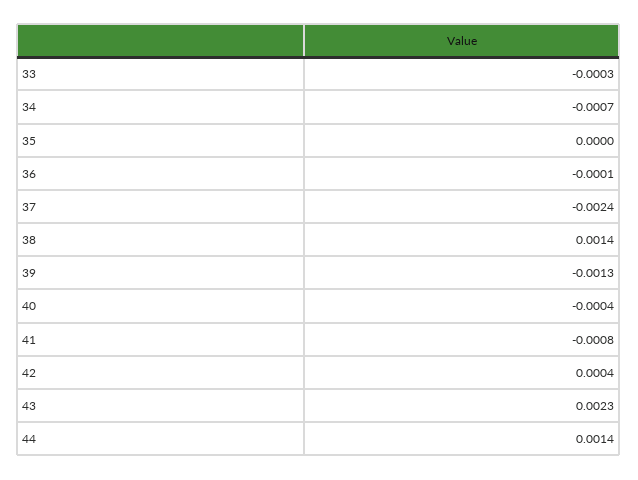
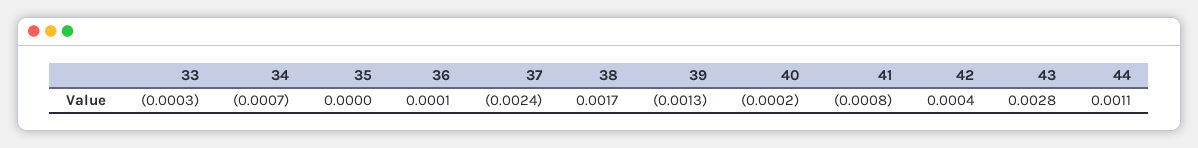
36: -0.0001 -> 0.0001
38: 0.0014 -> 0.0017
40: -0.0004 -> -0.0002
43: 0.0023 -> 0.0028
44: 0.0014 -> 0.0011

